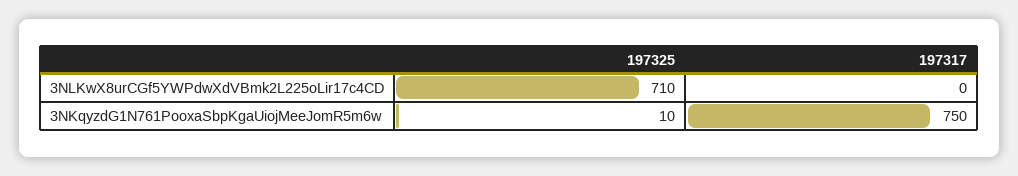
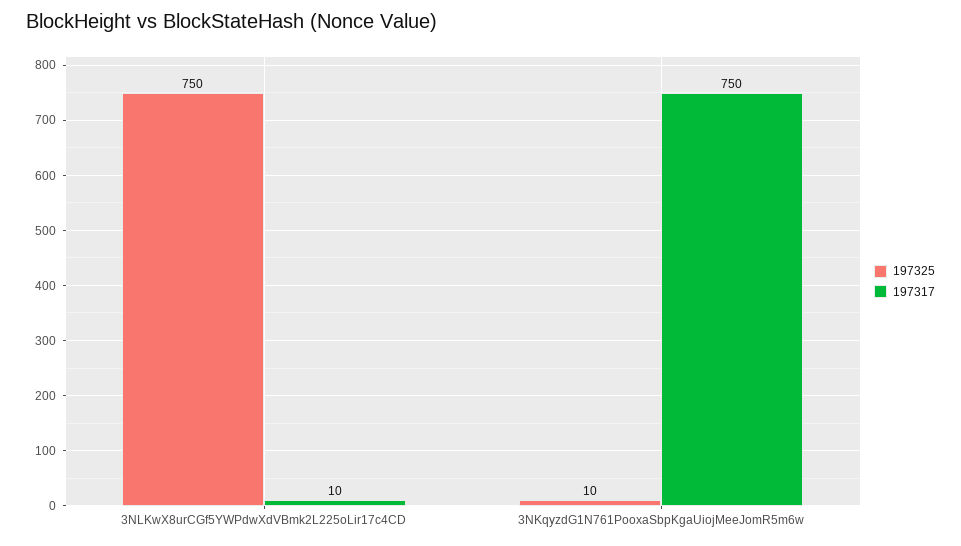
197325, 3NLKwX8urCGf5YWPdwXdVBmk2L225oLir17c4CD: 710 -> 750
197317, 3NLKwX8urCGf5YWPdwXdVBmk2L225oLir17c4CD: 0 -> 10

